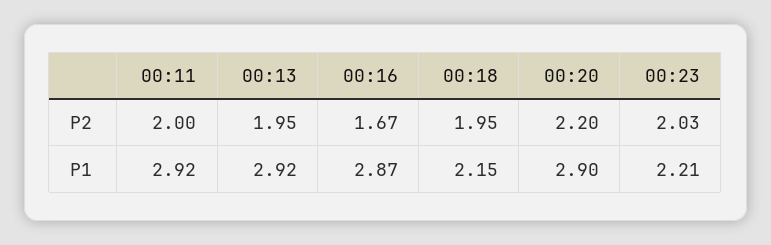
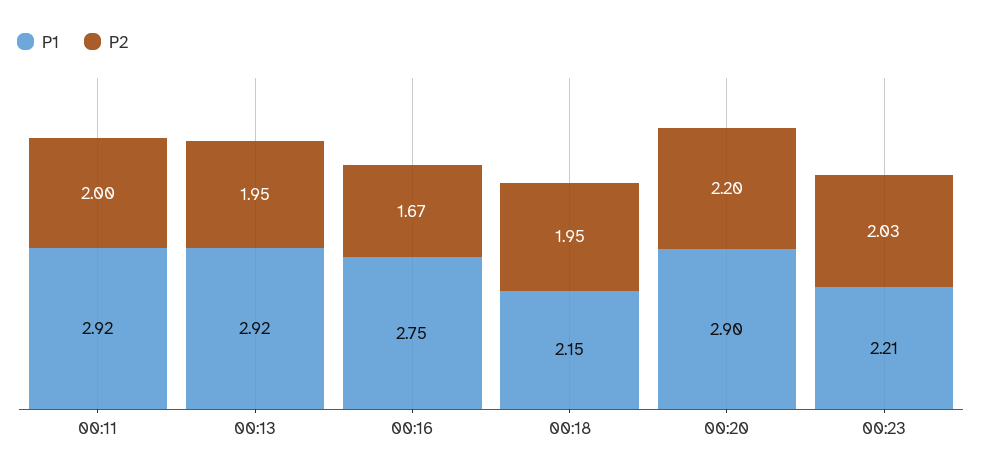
P1, 00:16: 2.87 -> 2.75

